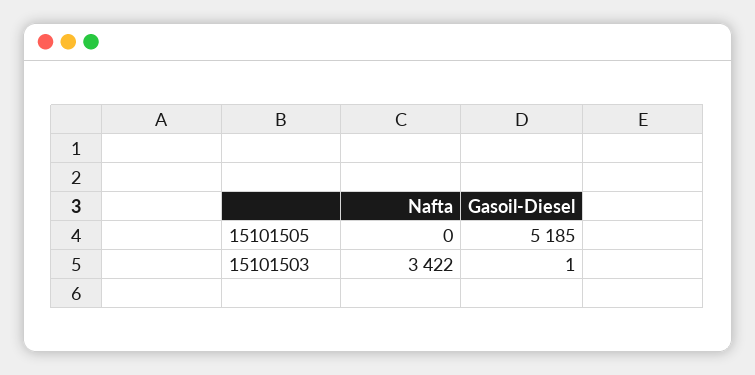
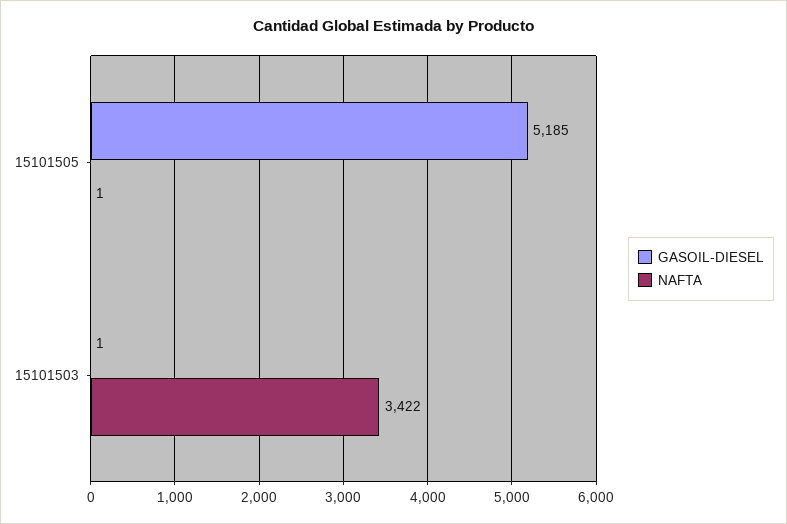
Nafta, 15101505: 0 -> 1

